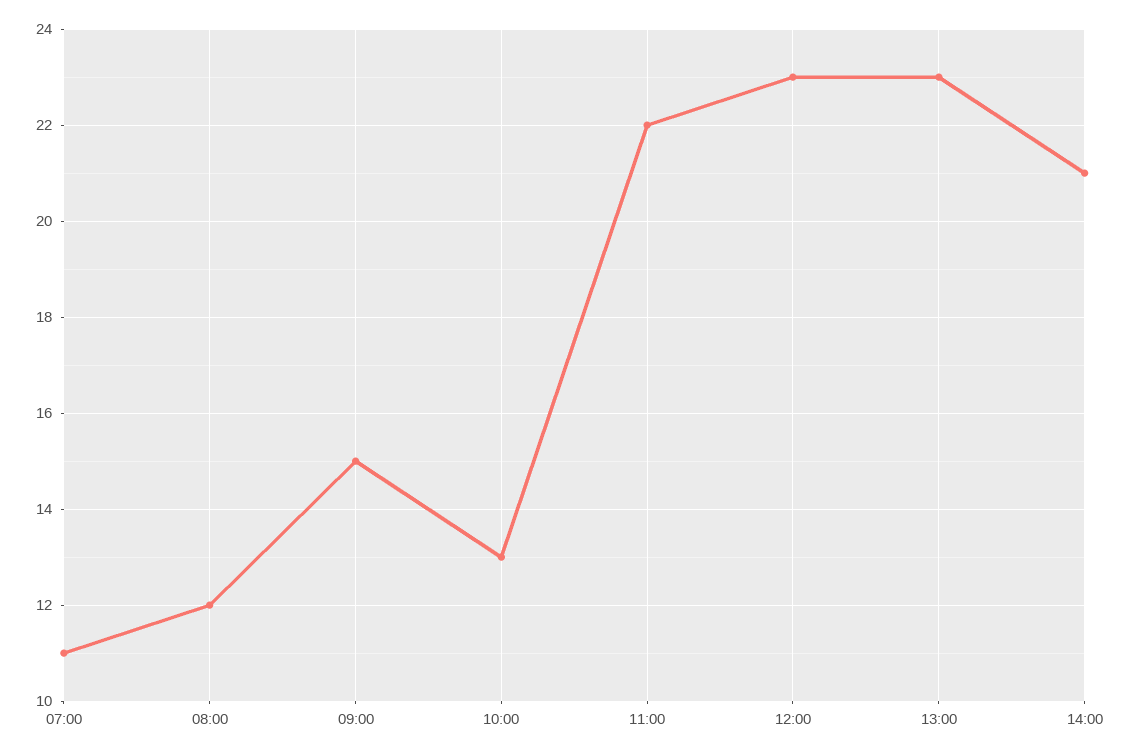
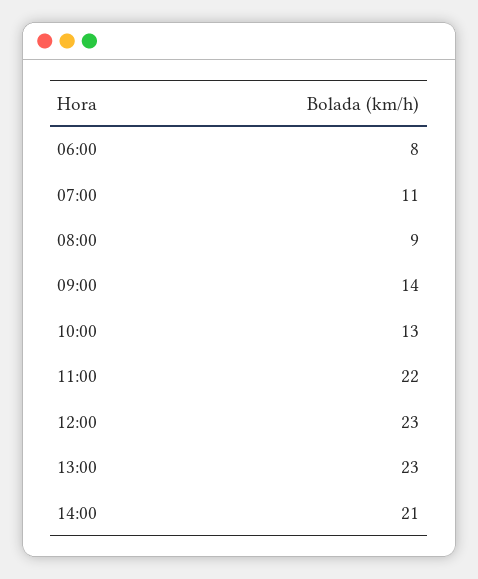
08:00: 12 -> 9
09:00: 15 -> 14
06:00: none -> 8

